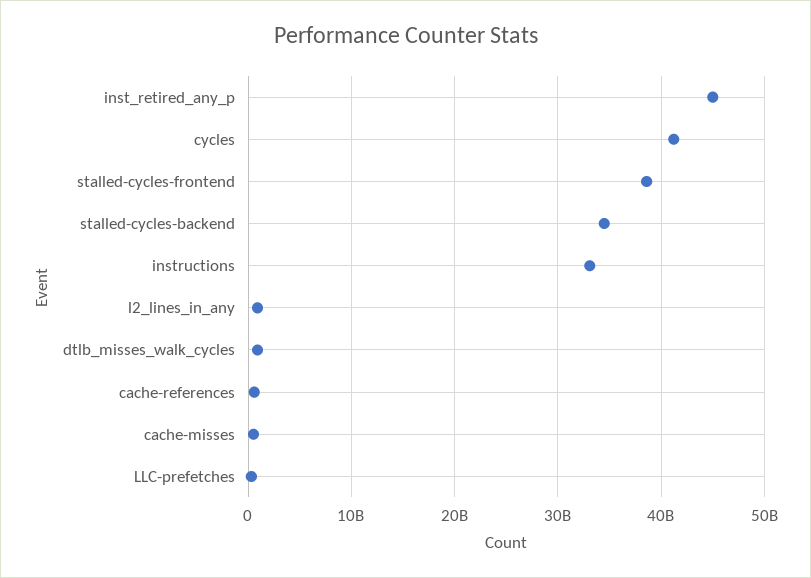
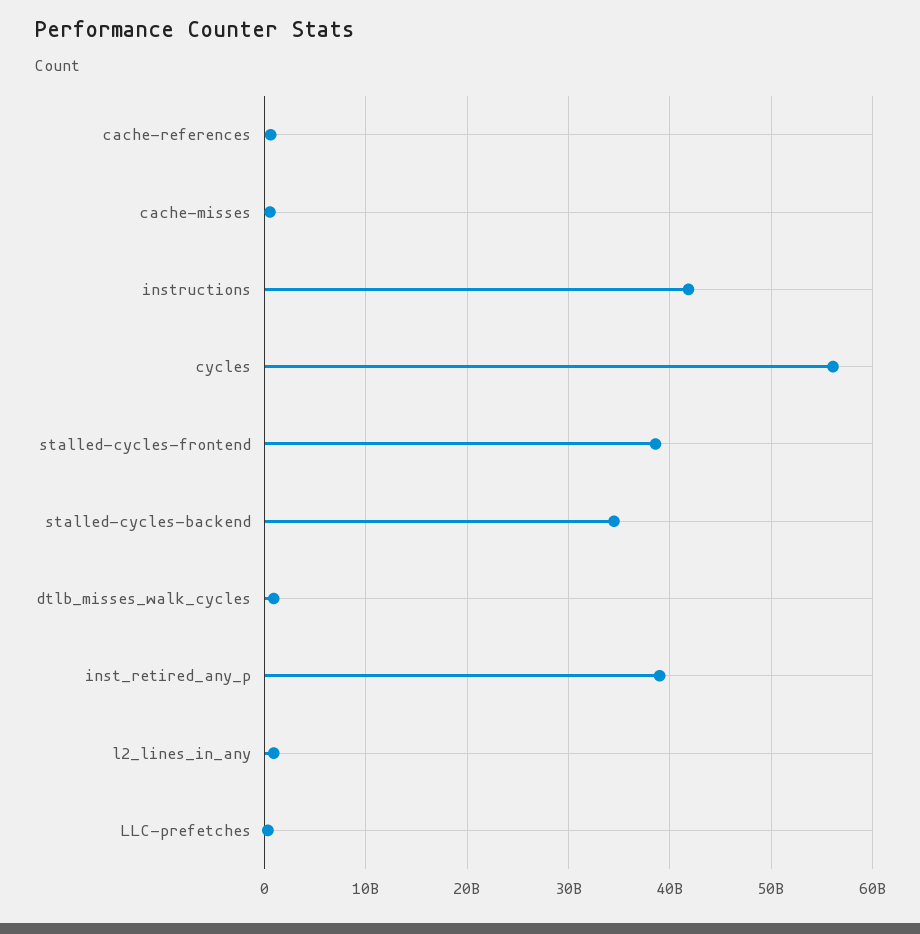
inst_retired_any_p: 45000000000 -> 39000000000
cycles: 41000000000 -> 56000000000
instructions: 33000000000 -> 42000000000

